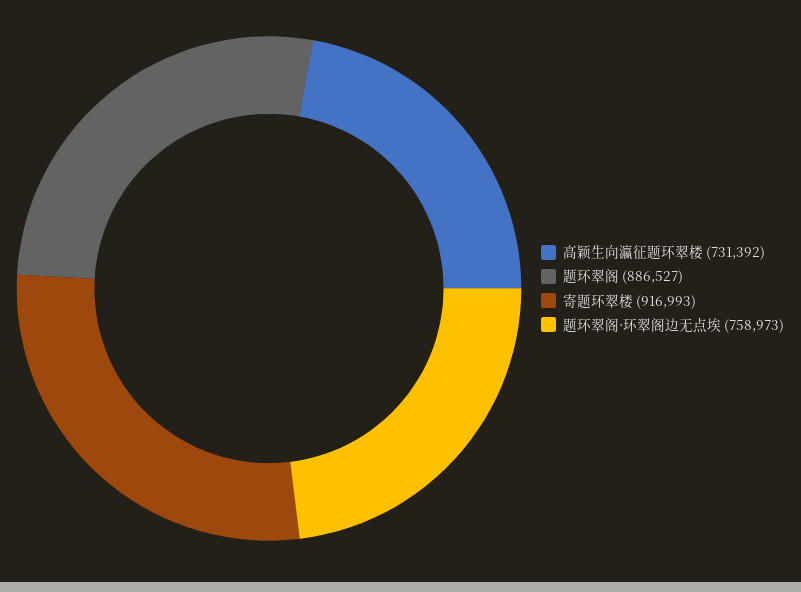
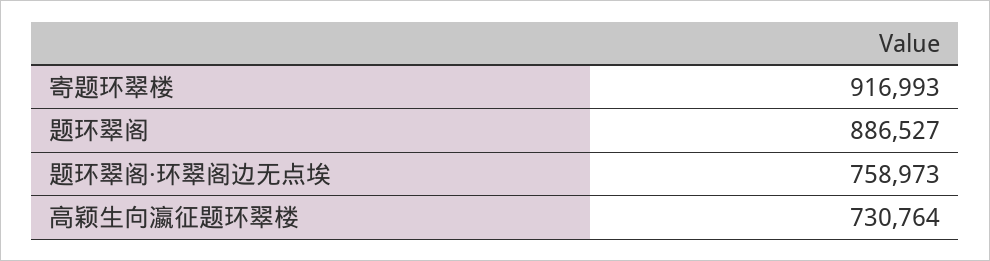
高颖生向瀛征题环翠楼: 731392 -> 730764

